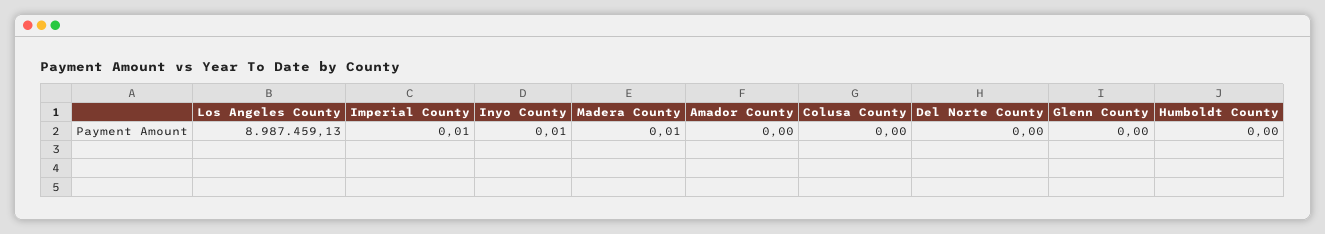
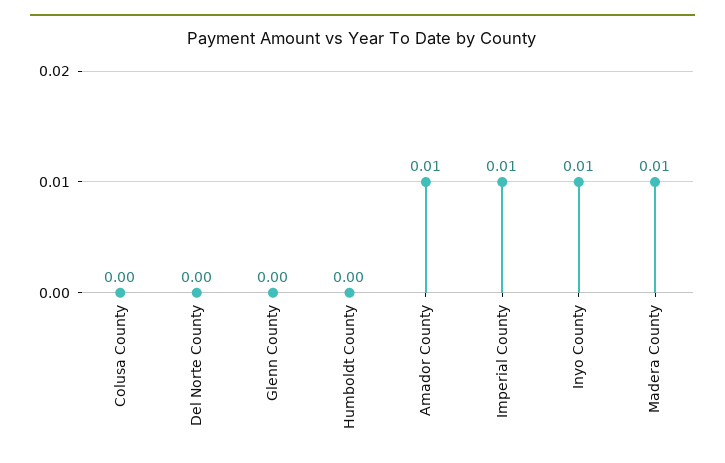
Los Angeles County: 8987459.13 -> none
Amador County: 0 -> 0.01

